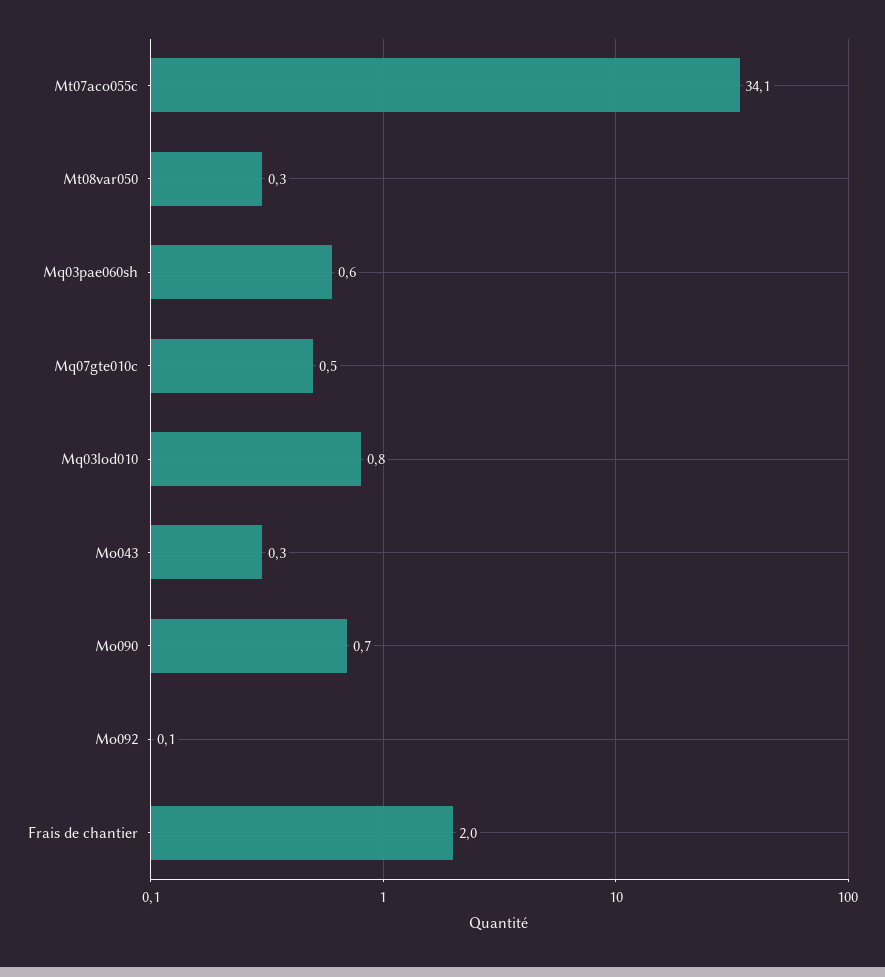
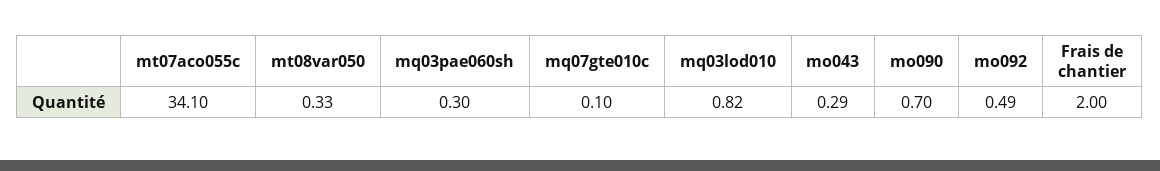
Mq03pae060sh: 0.6 -> 0.3
Mq07gte010c: 0.5 -> 0.1
Mo092: 0.1 -> 0.49

